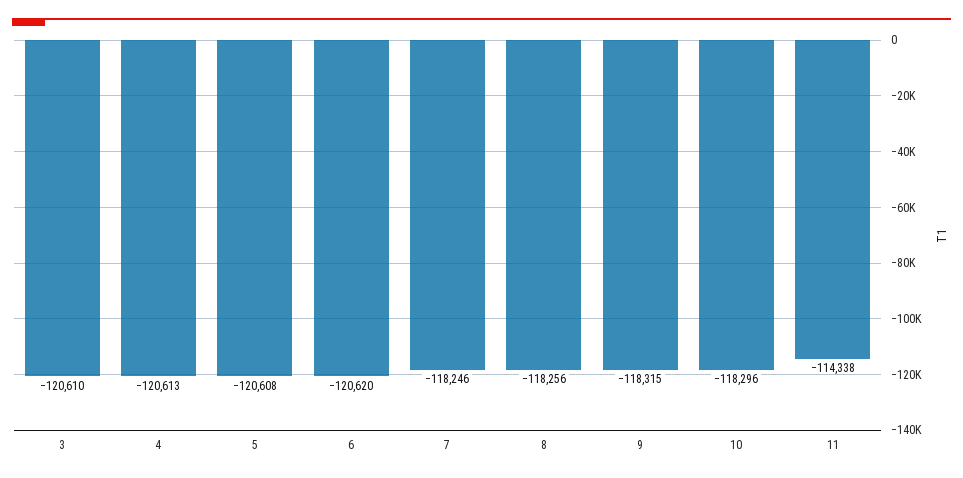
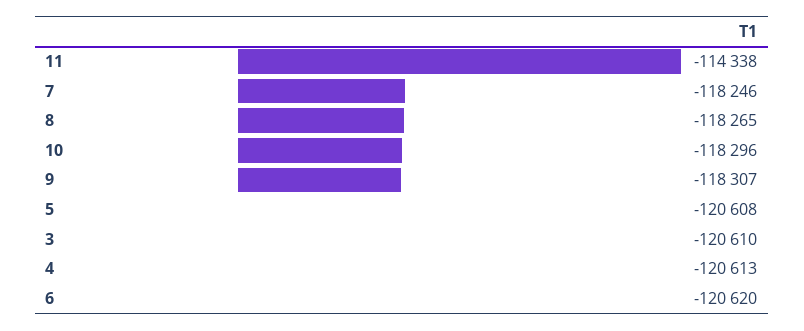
8: -118256 -> -118265
9: -118315 -> -118307

